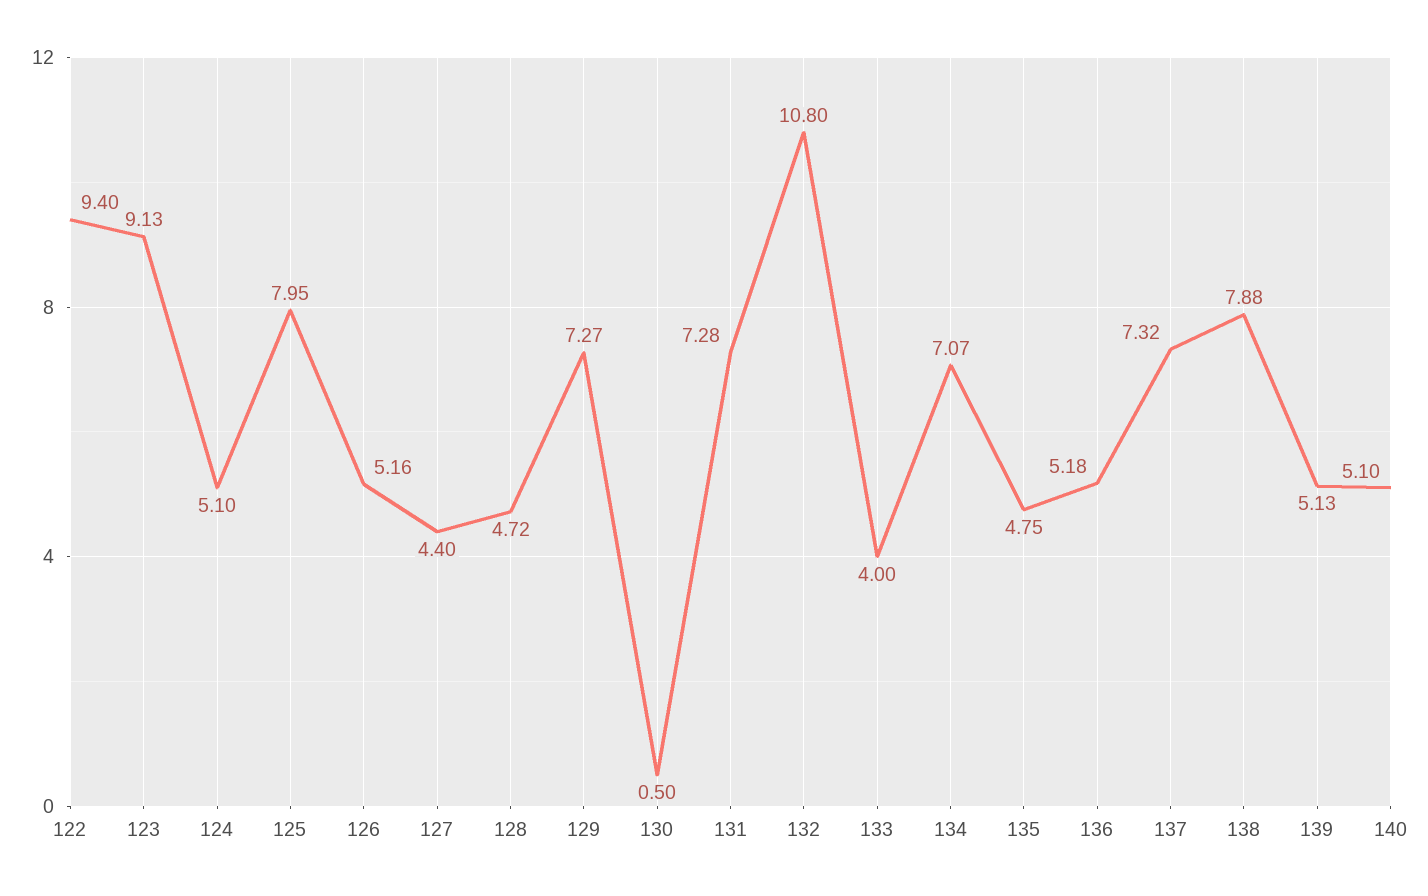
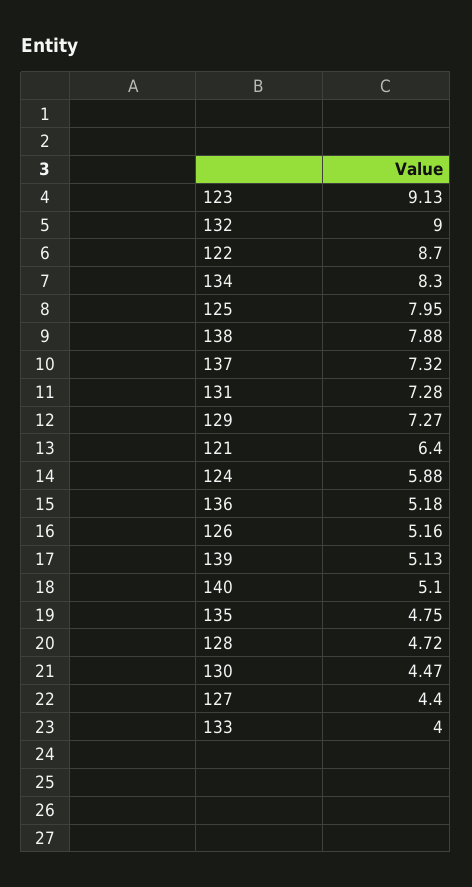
122: 9.4 -> 8.7
124: 5.1 -> 5.88
130: 0.5 -> 4.47
132: 10.8 -> 9
134: 7.07 -> 8.3
121: none -> 6.4

